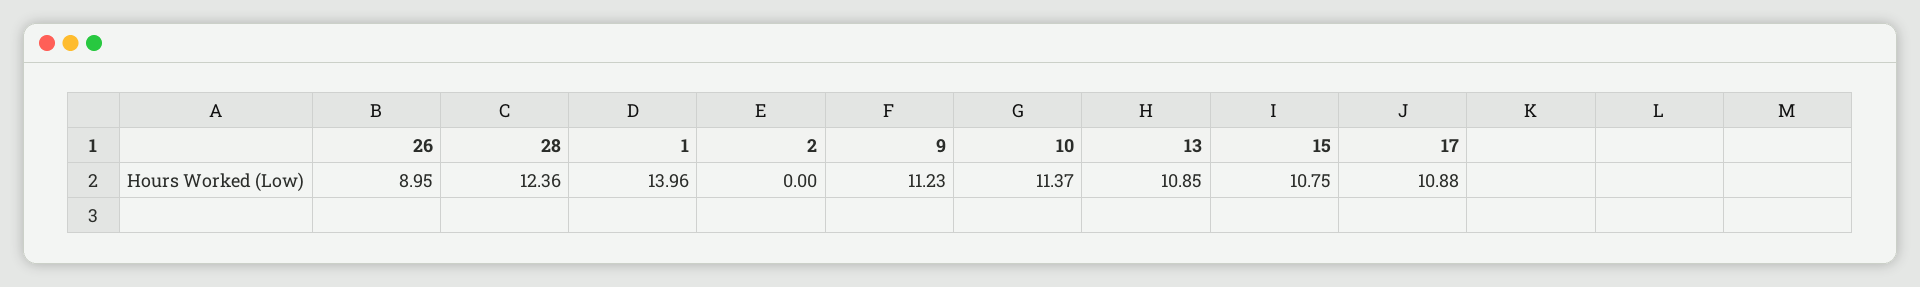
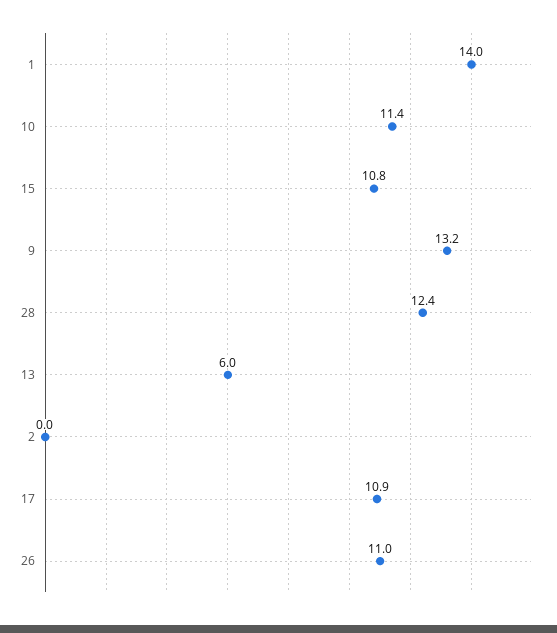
26: 8.95 -> 11
9: 11.23 -> 13.2
13: 10.85 -> 6

